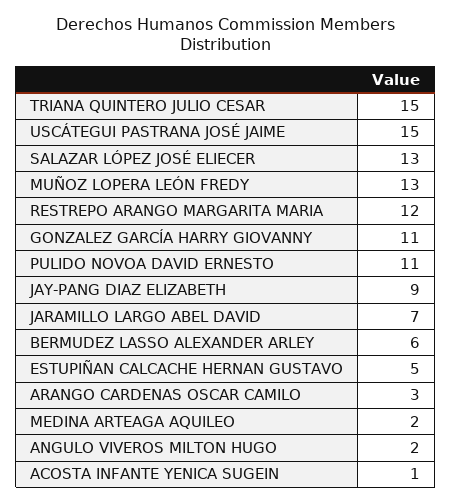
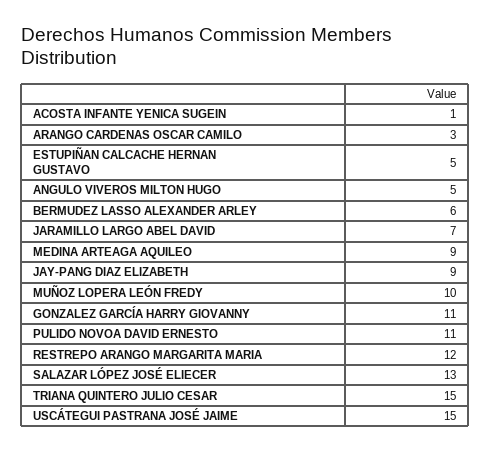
MUÑOZ LOPERA LEÓN FREDY: 13 -> 10
MEDINA ARTEAGA AQUILEO: 2 -> 9
ANGULO VIVEROS MILTON HUGO: 2 -> 5

